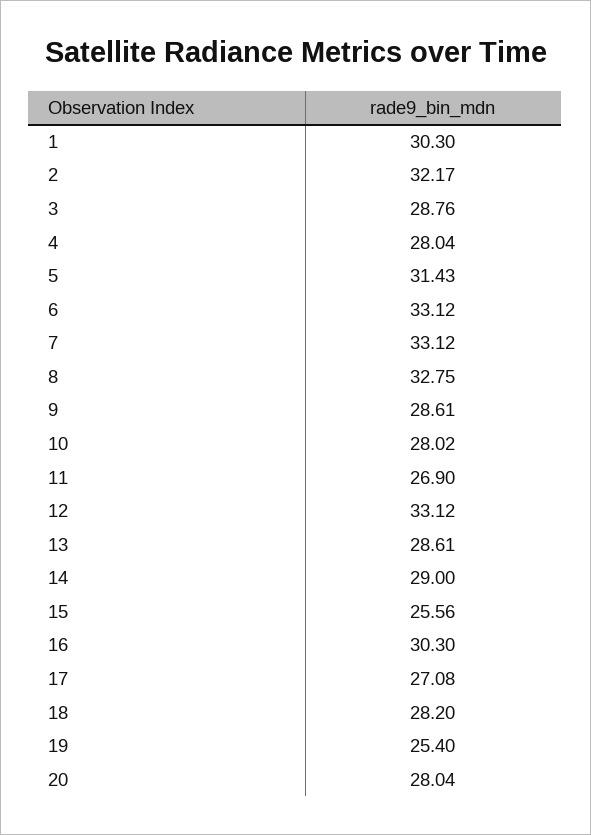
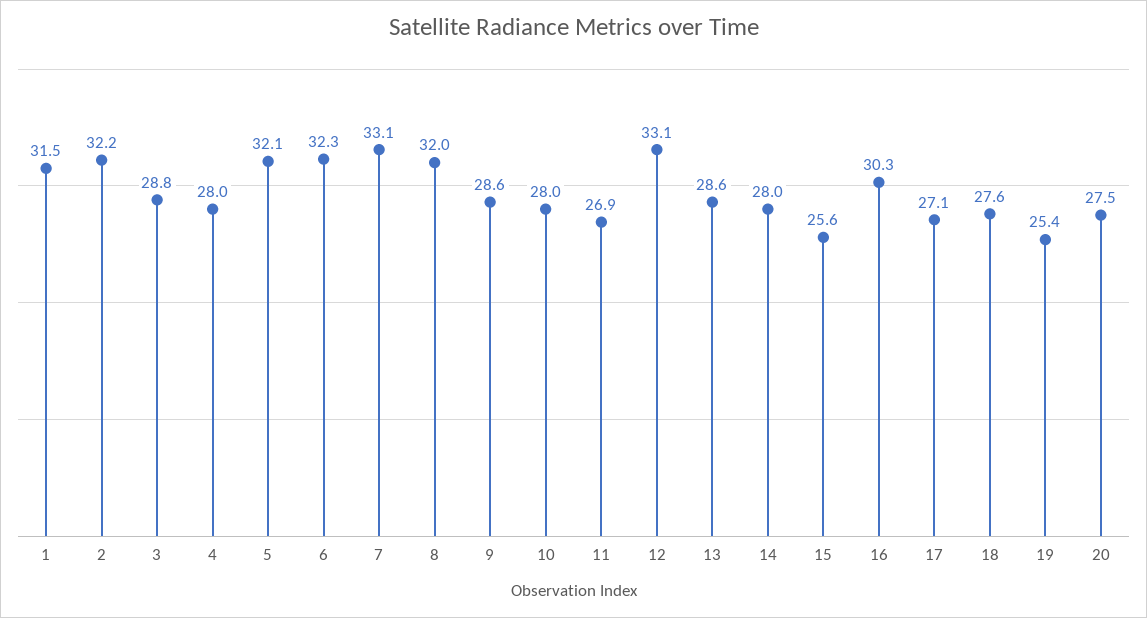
1: 30.3 -> 31.5
5: 31.43 -> 32.1
6: 33.12 -> 32.3
8: 32.75 -> 32
14: 29 -> 28
18: 28.2 -> 27.6
20: 28.04 -> 27.5

